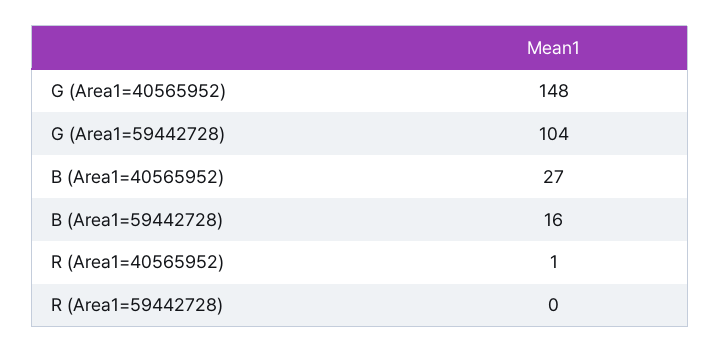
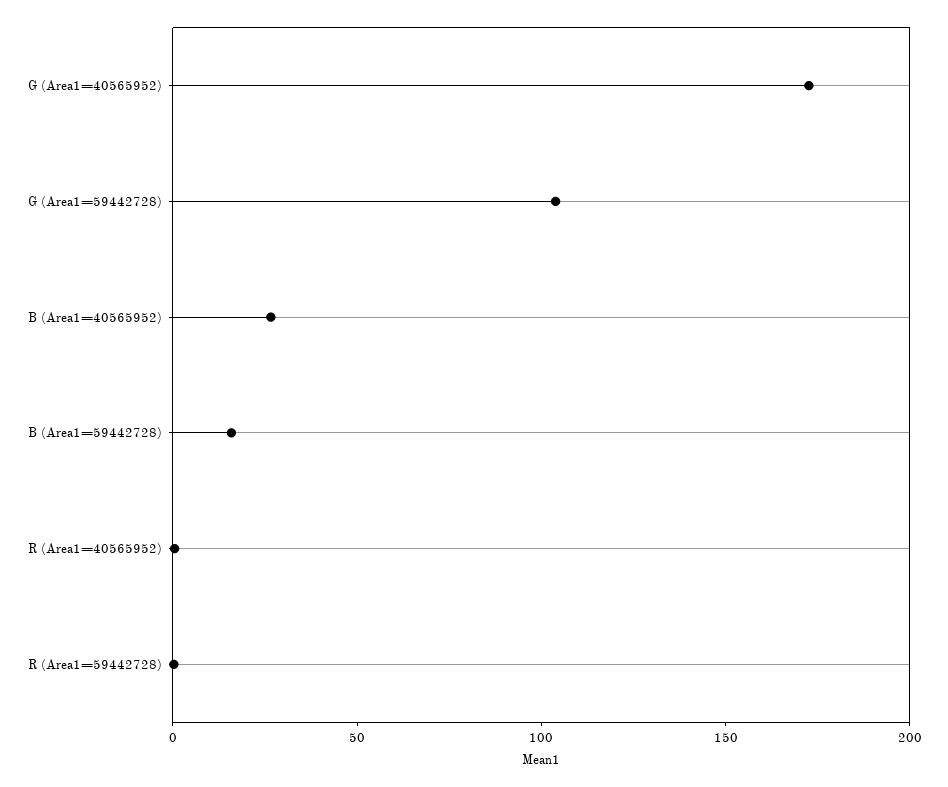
G (Area1=40565952): 148 -> 170

